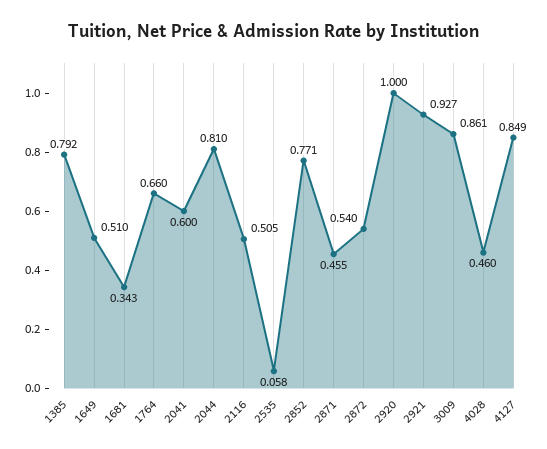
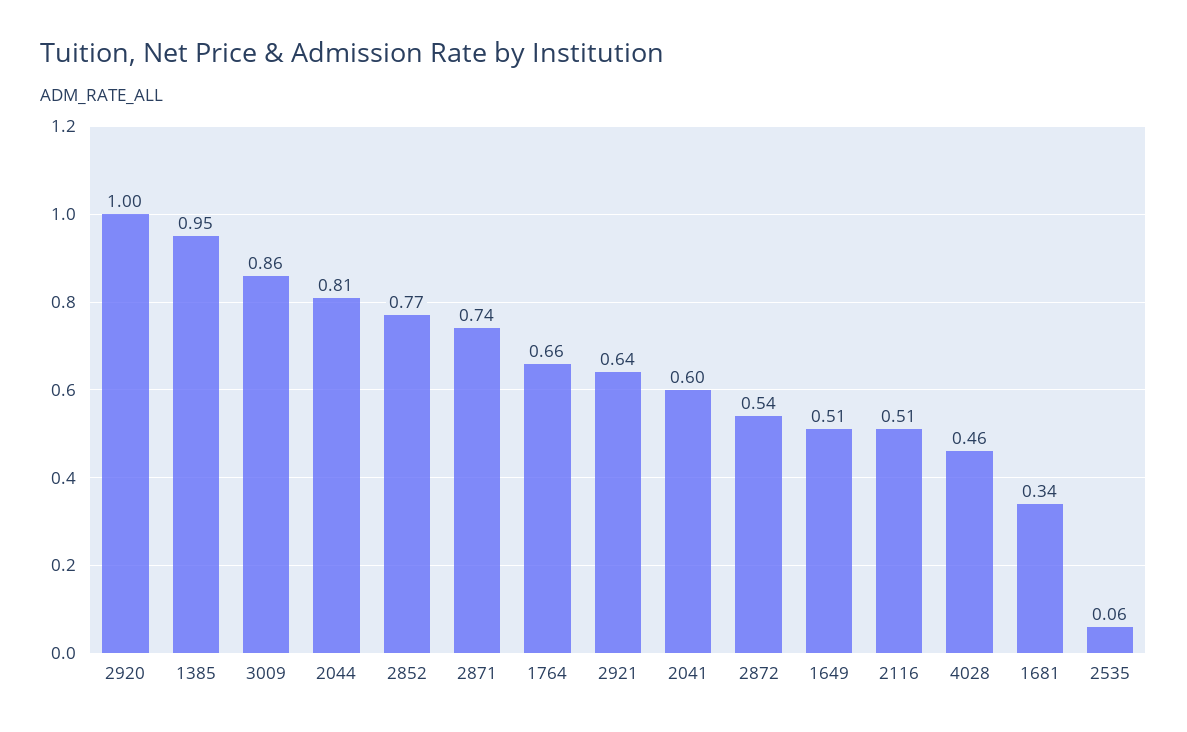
1385: 0.792 -> 0.95
2871: 0.455 -> 0.74
2921: 0.927 -> 0.64
4127: 0.849 -> none

